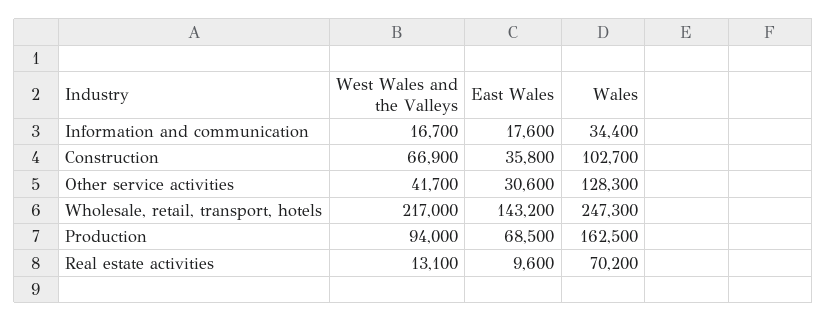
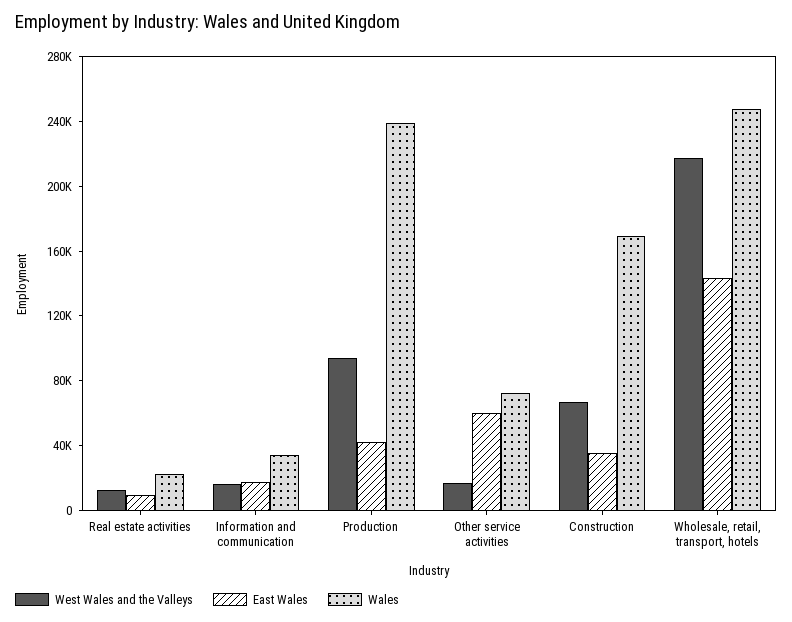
Wales, Construction: 102700 -> 170000
West Wales and the Valleys, Other service activities: 41700 -> 20000
East Wales, Other service activities: 30600 -> 60000
Wales, Other service activities: 128300 -> 70000
East Wales, Production: 68500 -> 40000
Wales, Production: 162500 -> 240000
Wales, Real estate activities: 70200 -> 20000

